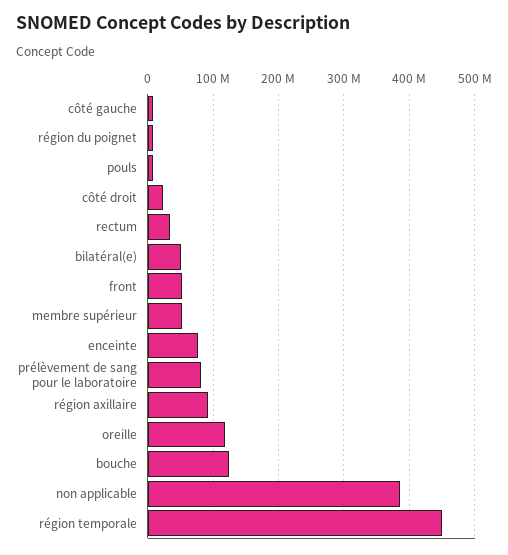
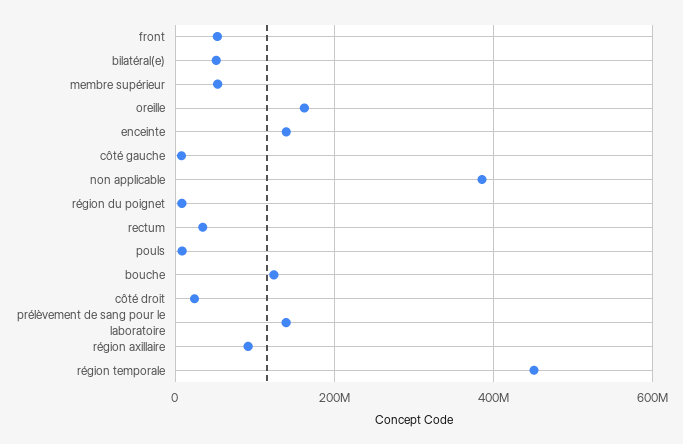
enceinte: 80000000 -> 140000000
prélèvement de sang pour le laboratoire: 80000000 -> 140000000
oreille: 120000000 -> 160000000

